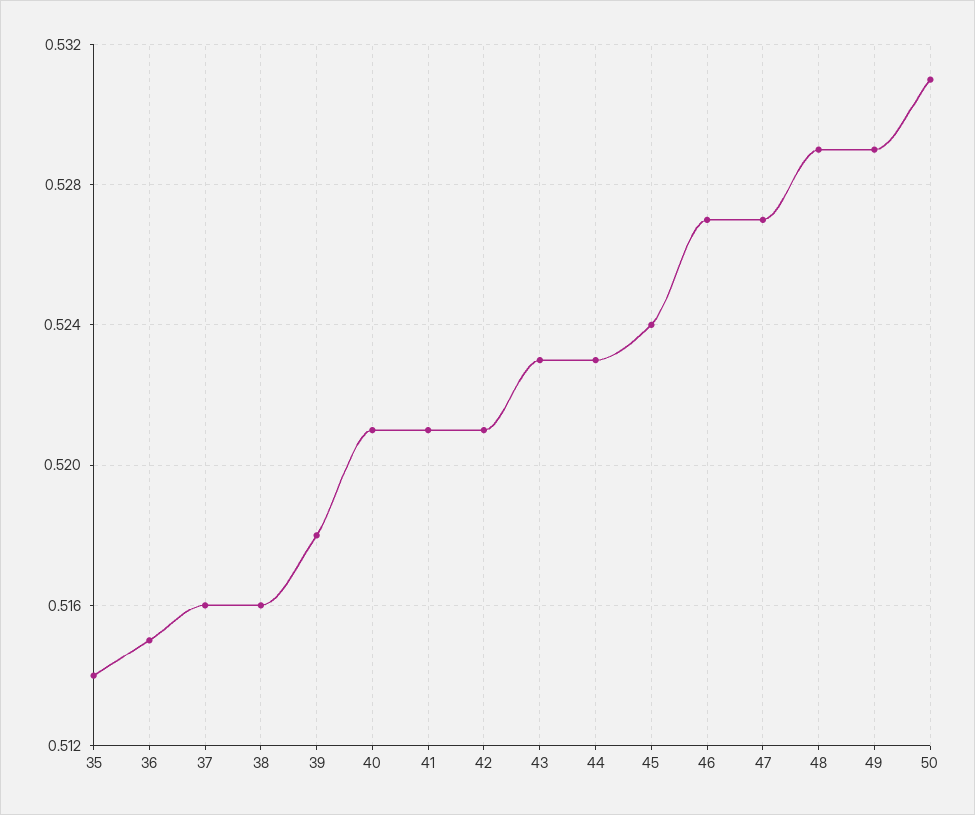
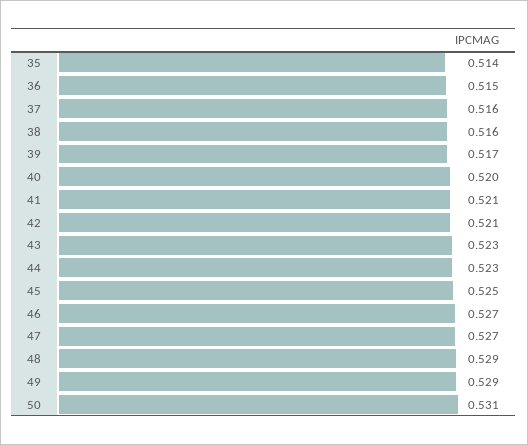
39: 0.518 -> 0.517
40: 0.521 -> 0.52
45: 0.524 -> 0.525

